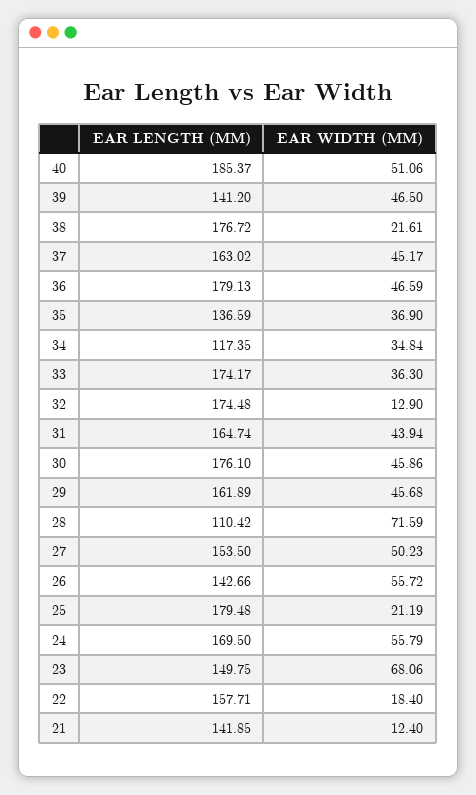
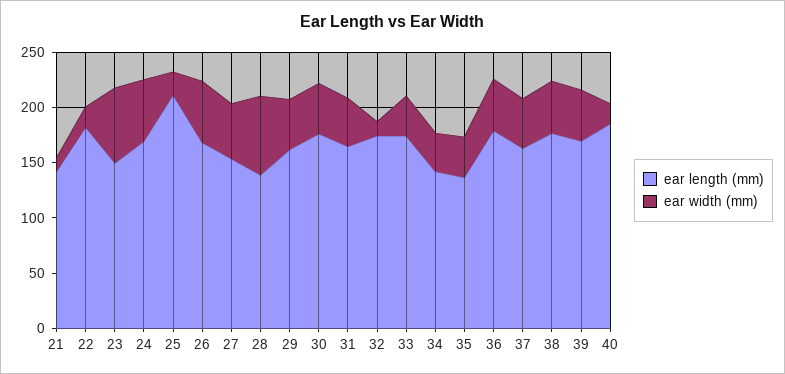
EAR WIDTH (MM), 40: 51.06 -> 20
EAR LENGTH (MM), 39: 141.2 -> 170
EAR WIDTH (MM), 38: 21.61 -> 50
EAR LENGTH (MM), 34: 117.35 -> 140
EAR LENGTH (MM), 28: 110.42 -> 140
EAR LENGTH (MM), 26: 142.66 -> 170
EAR LENGTH (MM), 25: 179.48 -> 210
EAR LENGTH (MM), 22: 157.71 -> 180

